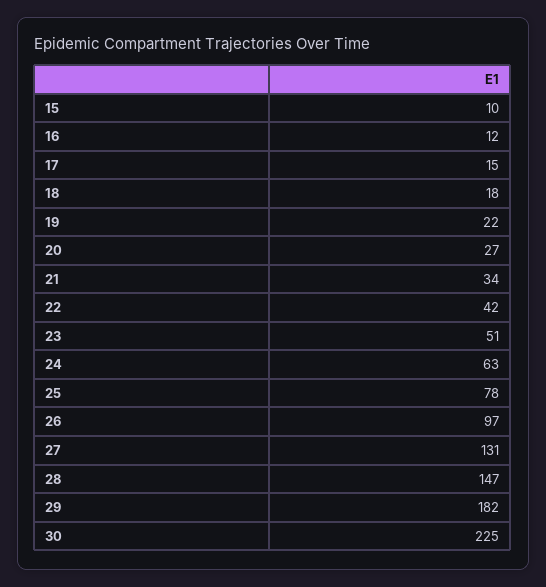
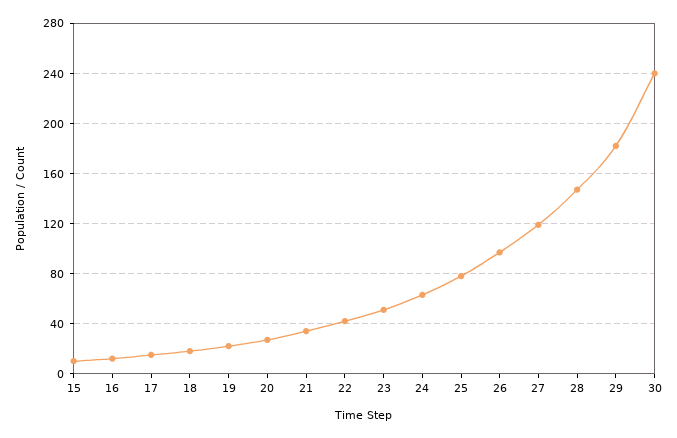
27: 131 -> 120
30: 225 -> 240

